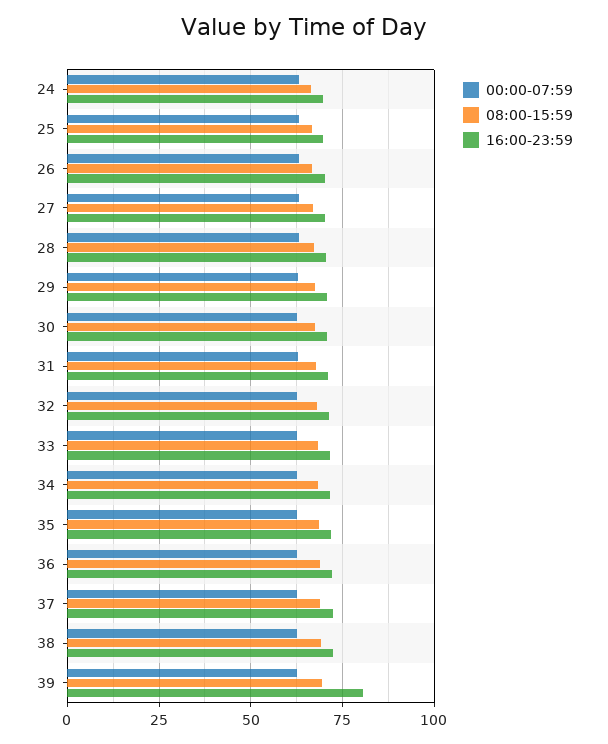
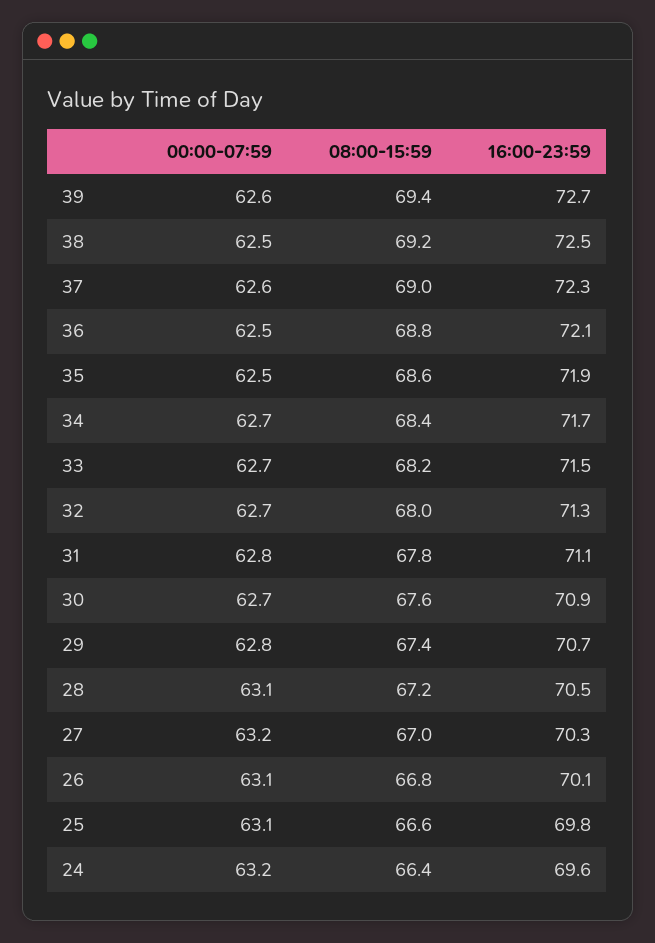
16:00-23:59, 39: 80 -> 72.7

